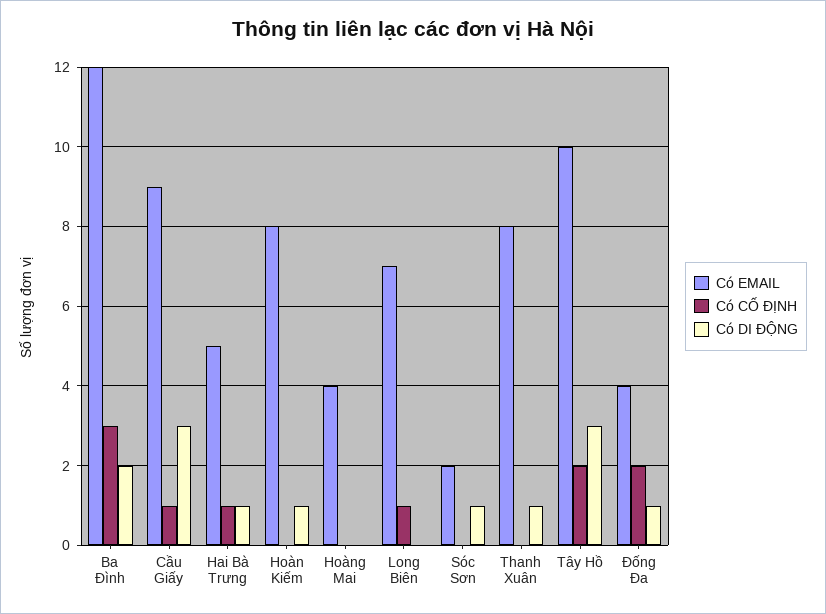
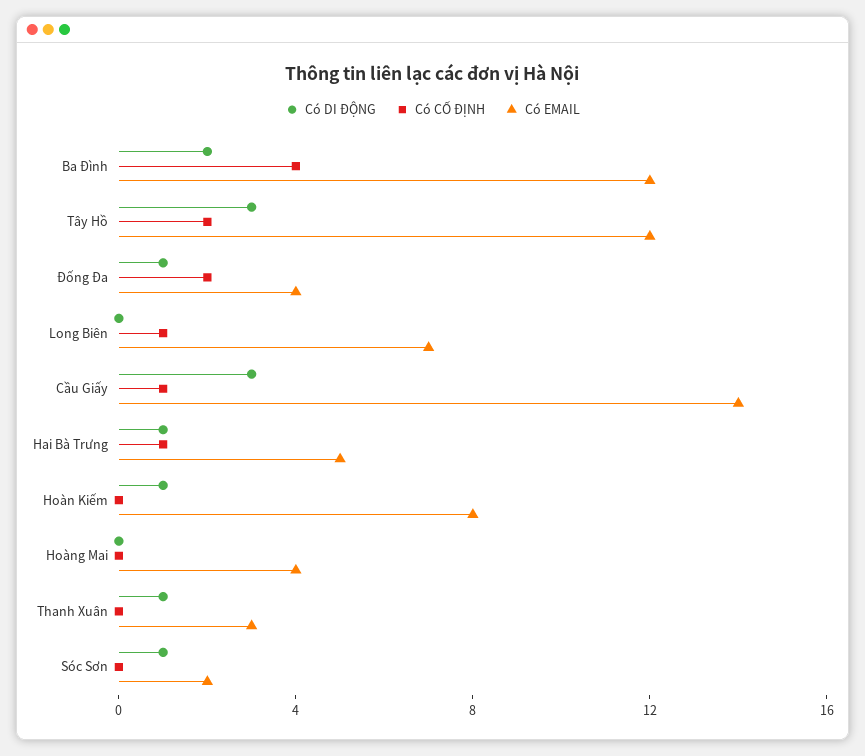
Có CỐ ĐỊNH, Ba Đình: 3 -> 4
Có EMAIL, Cầu Giấy: 9 -> 14
Có EMAIL, Thanh Xuân: 8 -> 3
Có EMAIL, Tây Hồ: 10 -> 12

